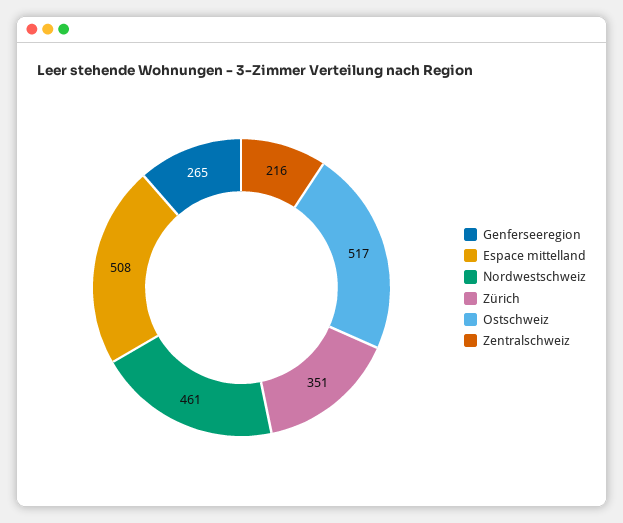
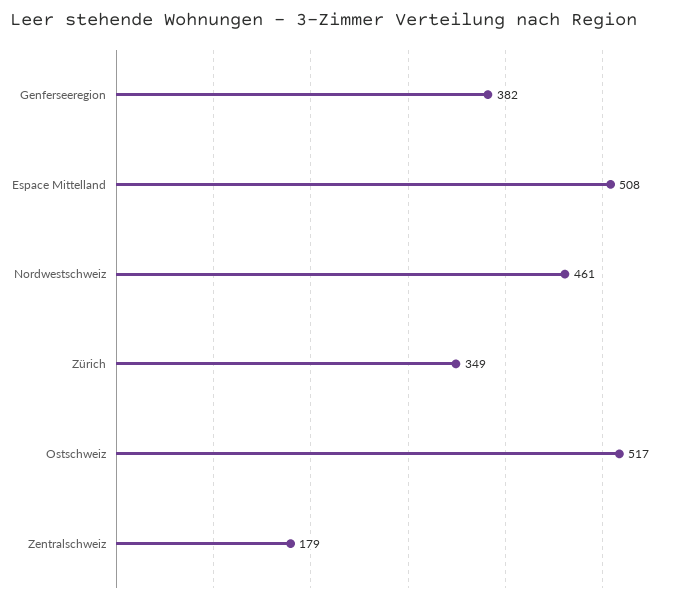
Genferseeregion: 265 -> 382
Zürich: 351 -> 349
Zentralschweiz: 216 -> 179

